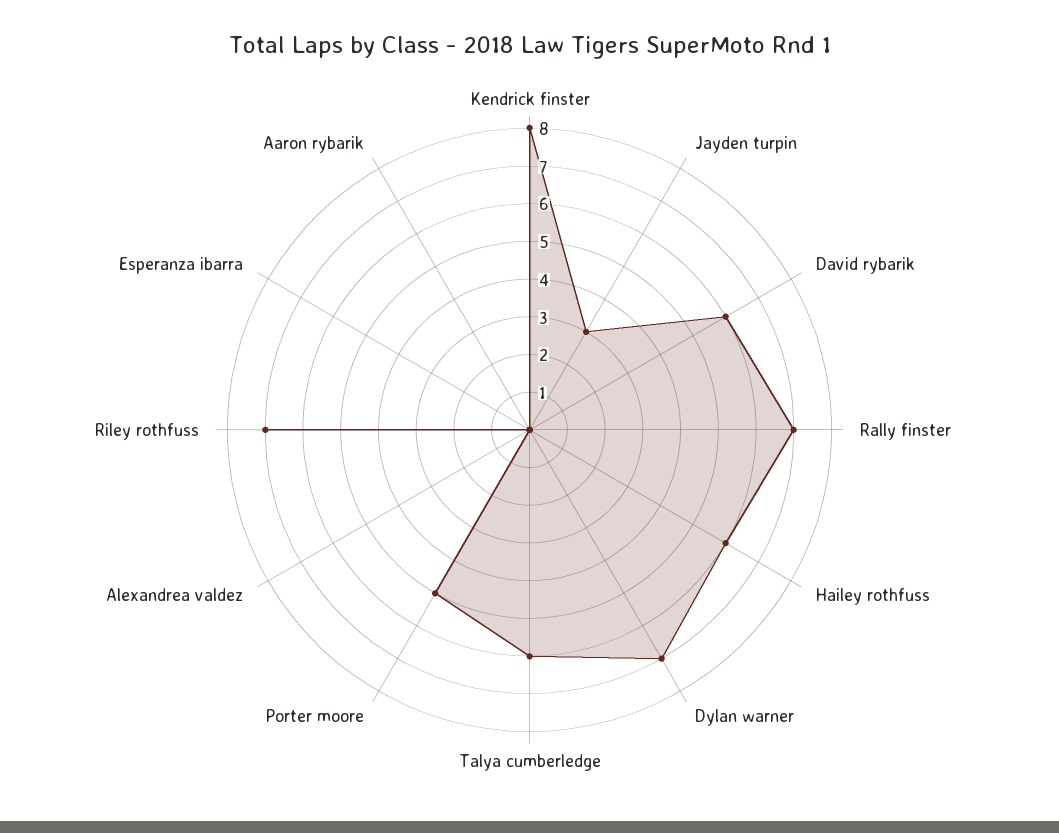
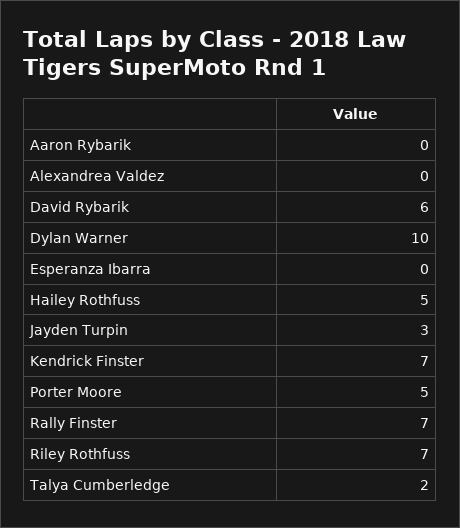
Kendrick finster: 8 -> 7
Hailey rothfuss: 6 -> 5
Dylan warner: 7 -> 10
Talya cumberledge: 6 -> 2

